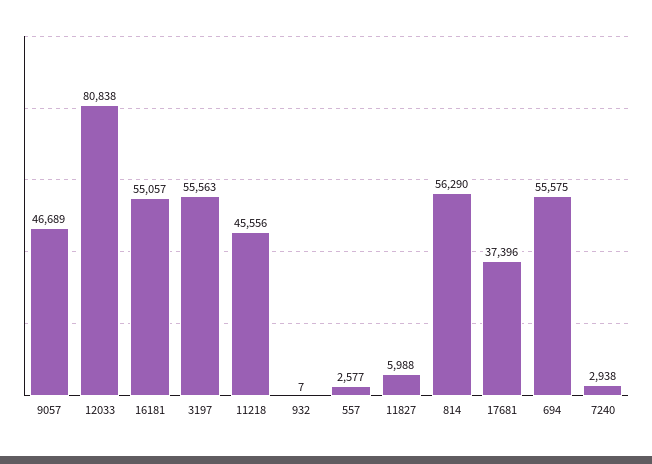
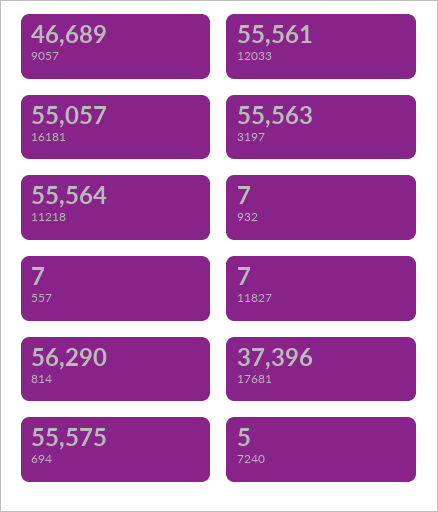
12033: 80838 -> 55561
11218: 45556 -> 55564
557: 2577 -> 7
11827: 5988 -> 7
7240: 2938 -> 5

